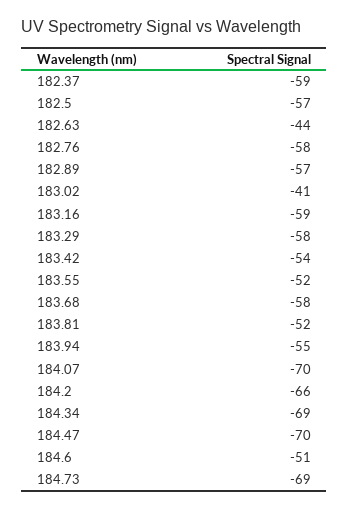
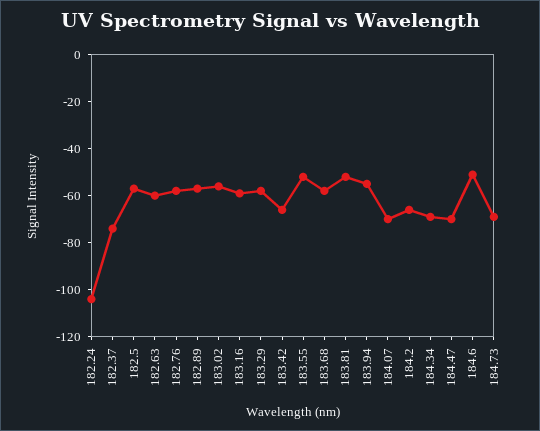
182.37: -59 -> -75
182.63: -44 -> -60
183.02: -41 -> -55
183.42: -54 -> -65
182.24: none -> -105

